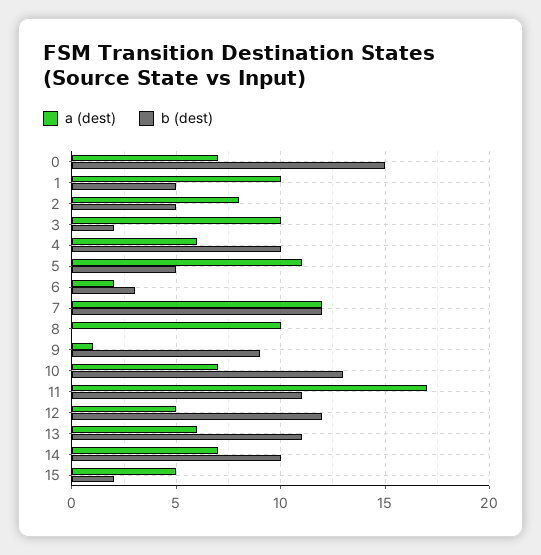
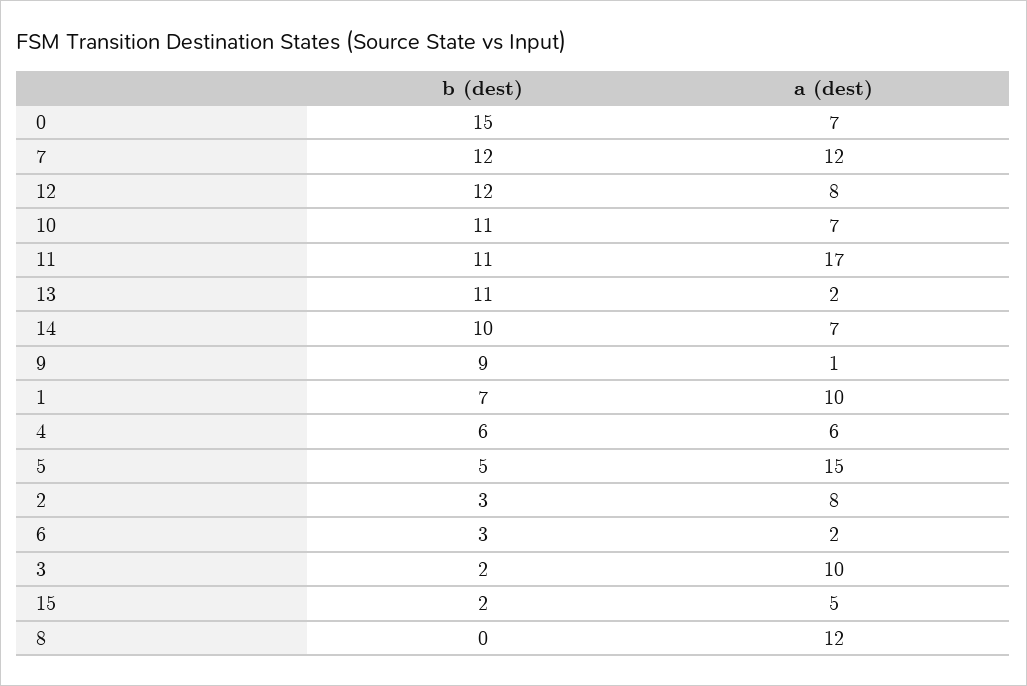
b (dest), 1: 5 -> 7
b (dest), 2: 5 -> 3
b (dest), 4: 10 -> 6
a (dest), 5: 11 -> 15
a (dest), 8: 10 -> 12
b (dest), 10: 13 -> 11
a (dest), 12: 5 -> 8
a (dest), 13: 6 -> 2

